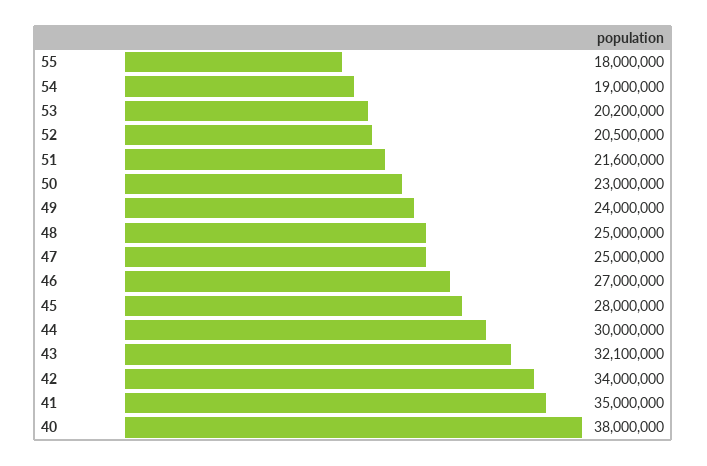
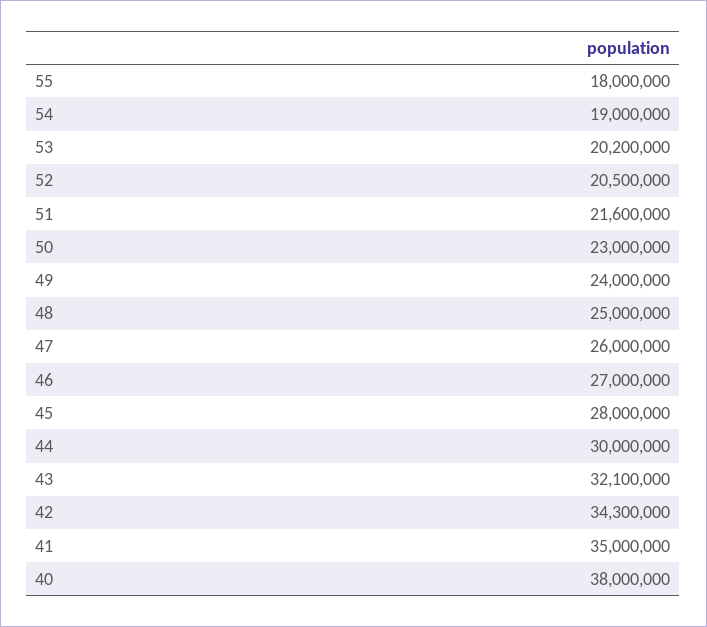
47: 25000000 -> 26000000
42: 34000000 -> 34300000

